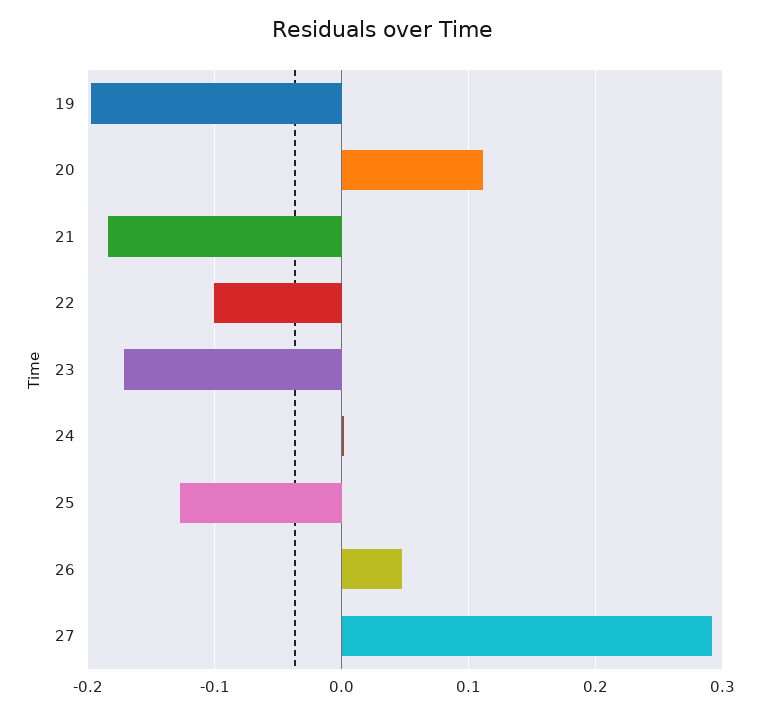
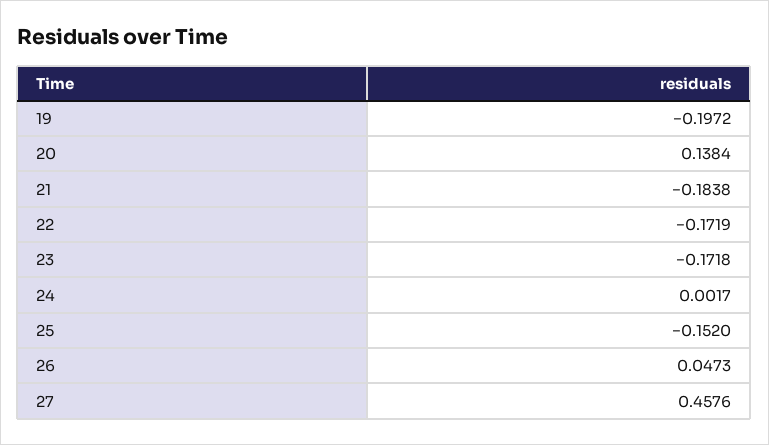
20: 0.11 -> 0.1384
22: -0.1 -> -0.1719
25: -0.13 -> -0.152
27: 0.29 -> 0.4576

